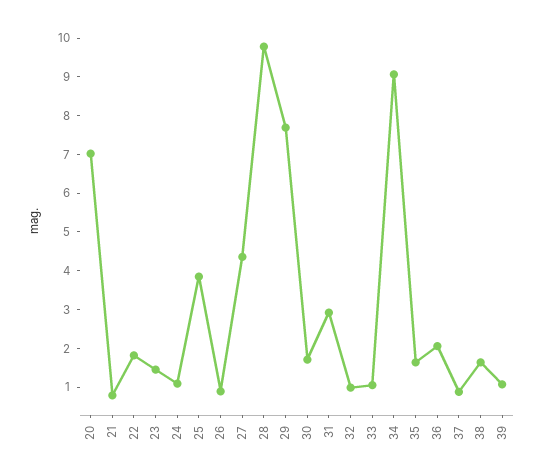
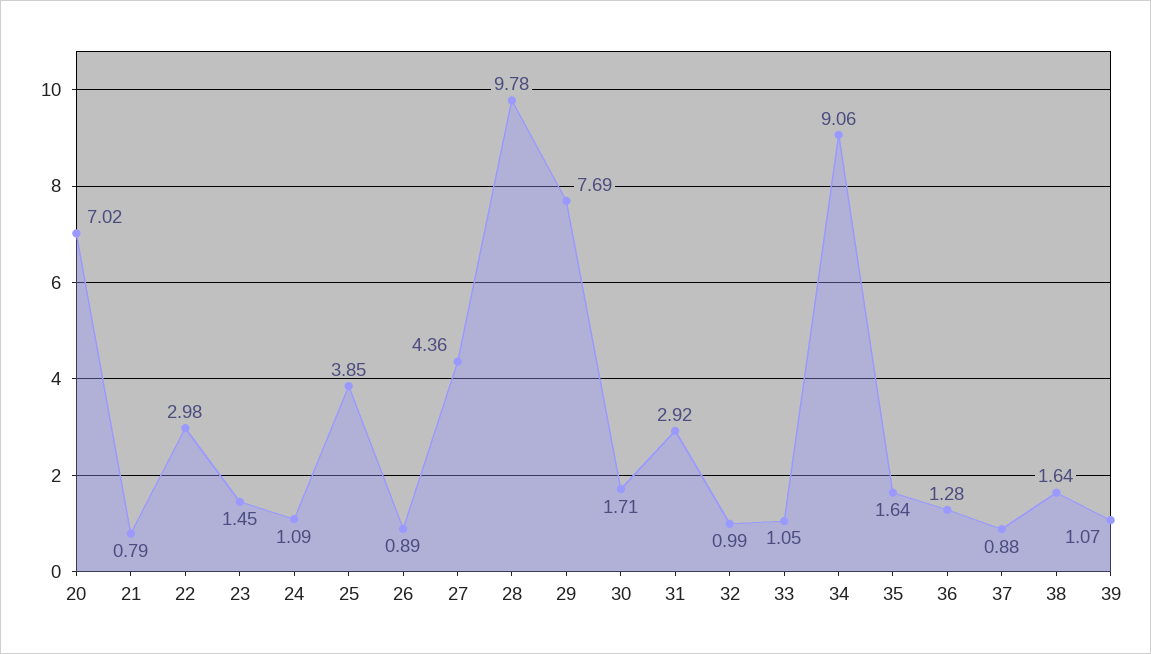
22: 1.75 -> 2.98
36: 2 -> 1.28

